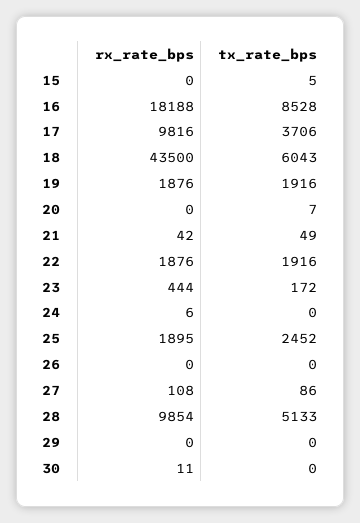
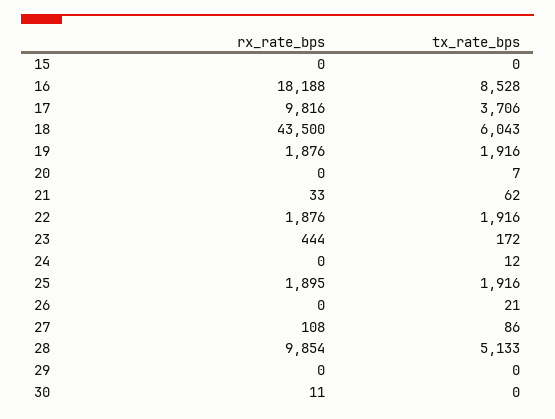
tx_rate_bps, 15: 5 -> 0
rx_rate_bps, 21: 42 -> 33
tx_rate_bps, 21: 49 -> 62
rx_rate_bps, 24: 6 -> 0
tx_rate_bps, 24: 0 -> 12
tx_rate_bps, 25: 2452 -> 1916
tx_rate_bps, 26: 0 -> 21

